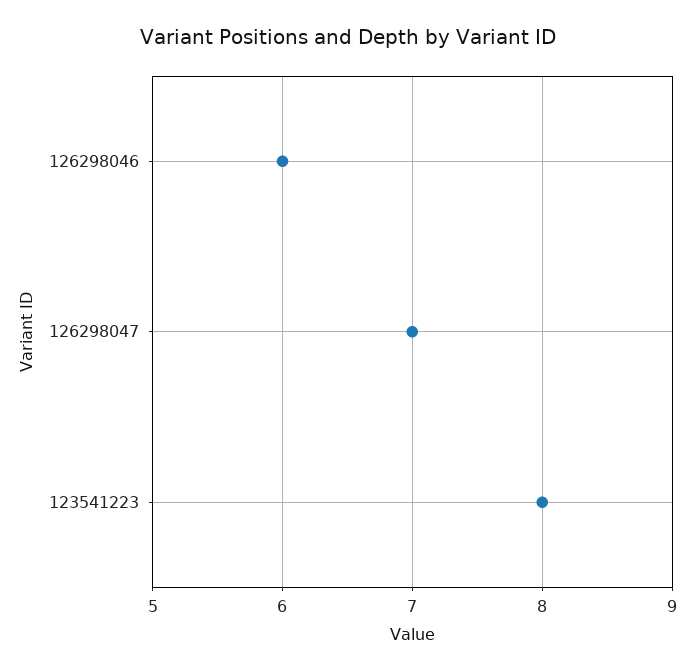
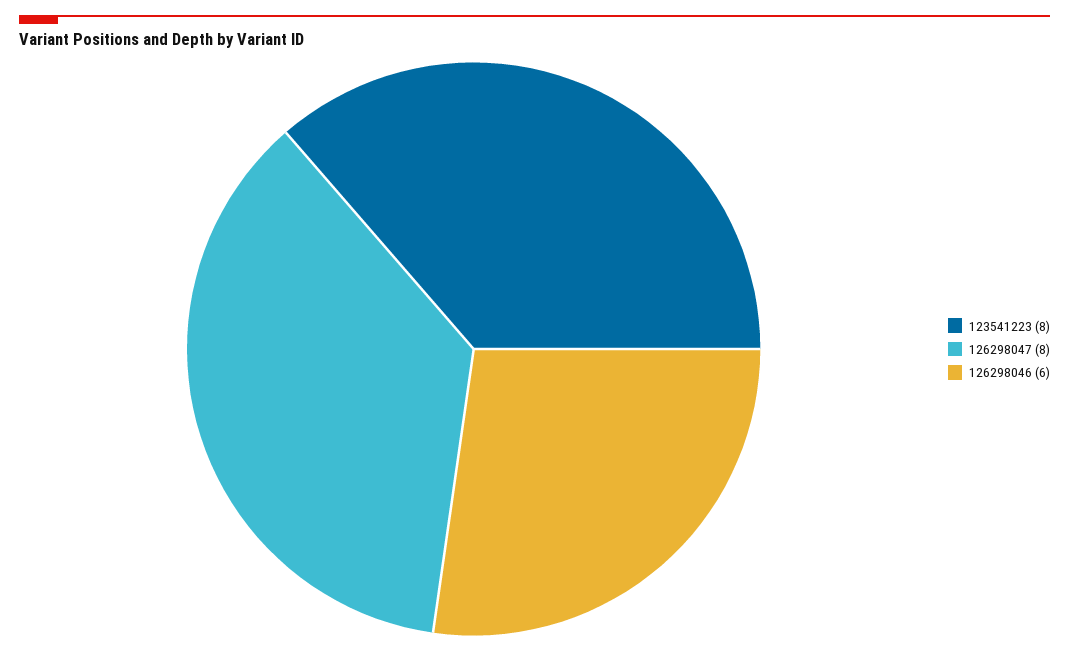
126298047: 7 -> 8

